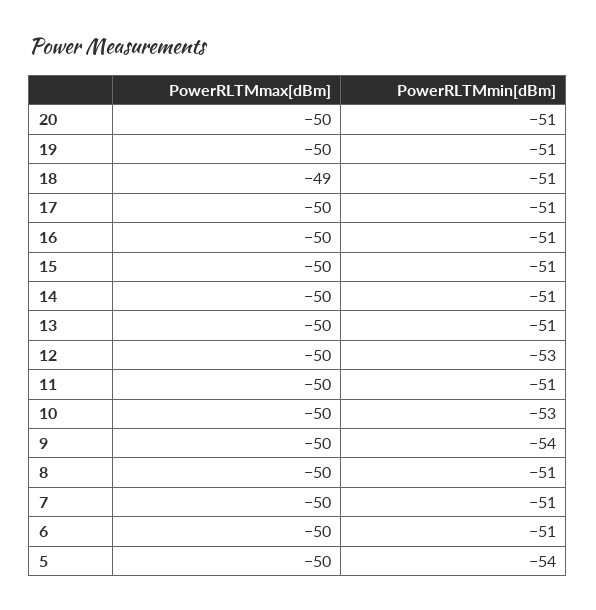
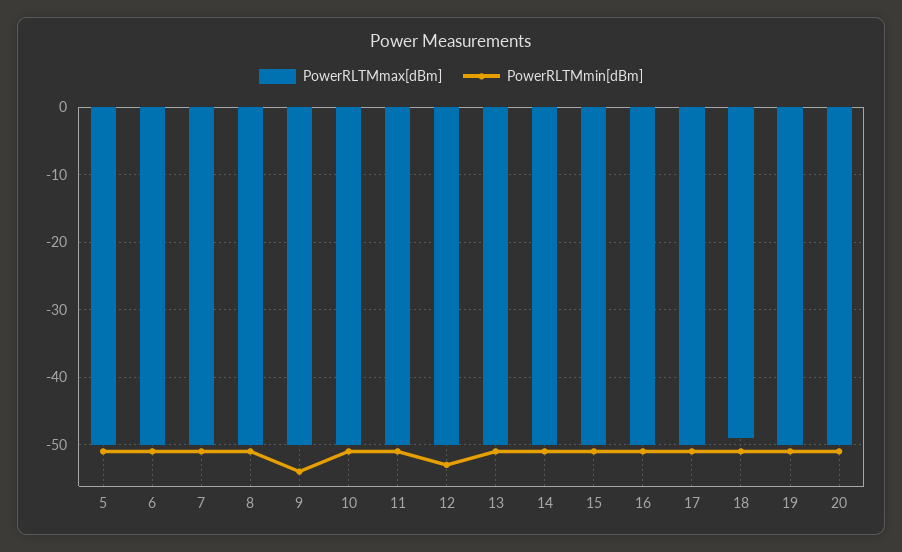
PowerRLTMmin[dBm], 10: -53 -> -51
PowerRLTMmin[dBm], 5: -54 -> -51

